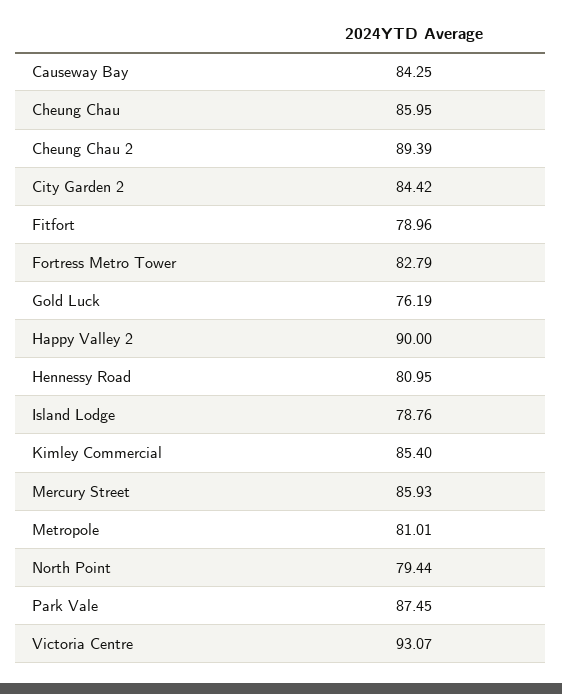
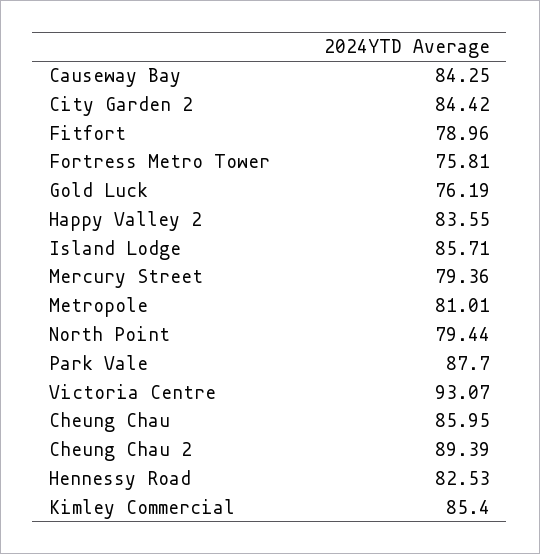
Fortress Metro Tower: 82.79 -> 75.81
Happy Valley 2: 90 -> 83.55
Hennessy Road: 80.95 -> 82.53
Island Lodge: 78.76 -> 85.71
Mercury Street: 85.93 -> 79.36
Park Vale: 87.45 -> 87.7

